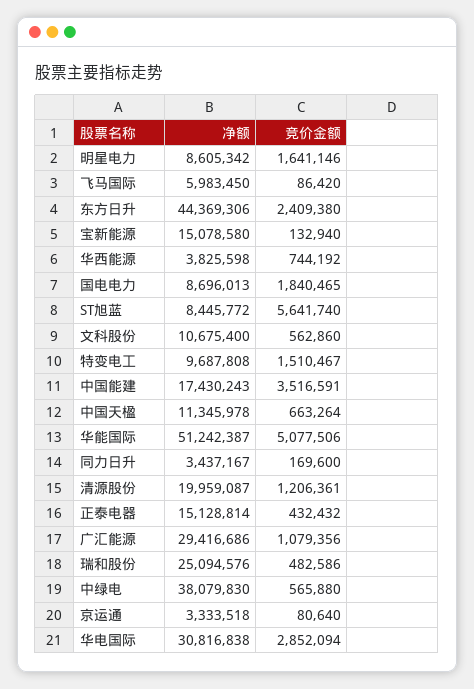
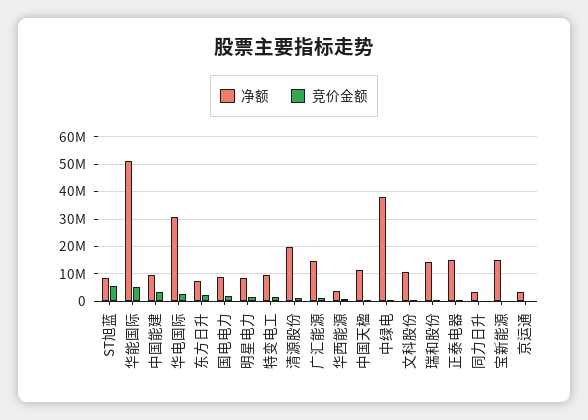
净额, 飞马国际: 5983450 -> none
竞价金额, 飞马国际: 86420 -> none
净额, 东方日升: 44369306 -> 7500000
净额, 中国能建: 17430243 -> 10000000
净额, 广汇能源: 29416686 -> 15000000
净额, 瑞和股份: 25094576 -> 15000000

